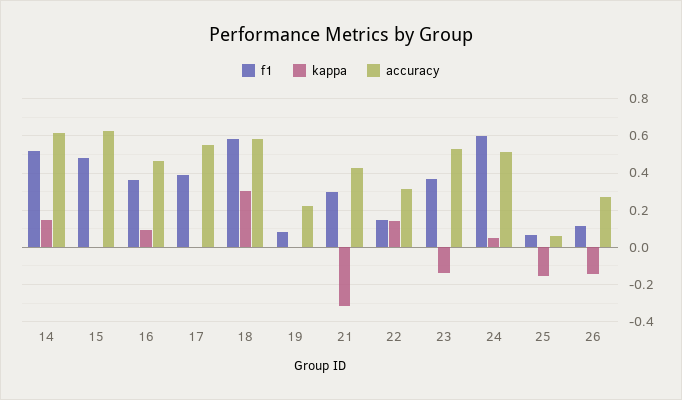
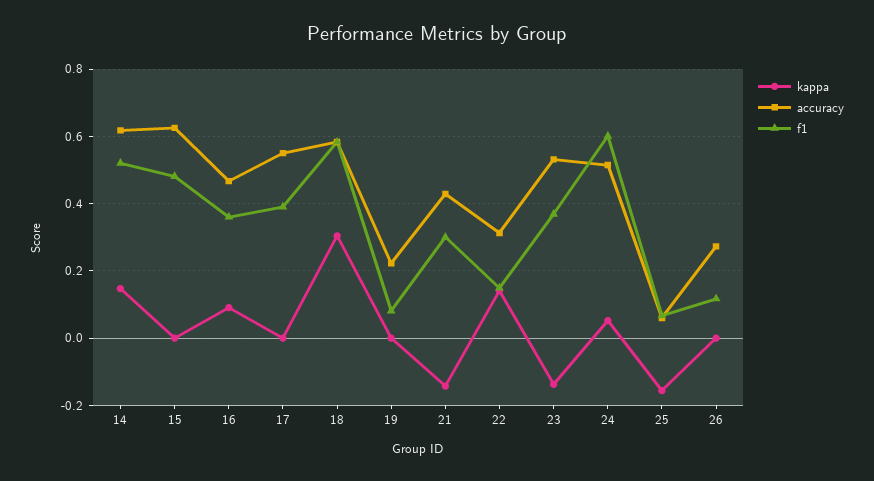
kappa, 21: -0.3 -> -0.14
kappa, 26: -0.15 -> 0

